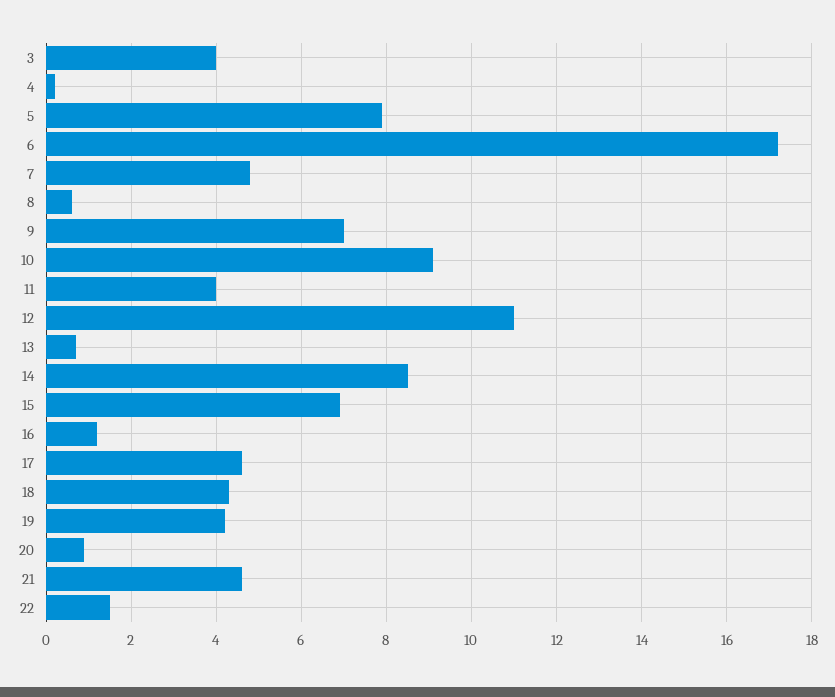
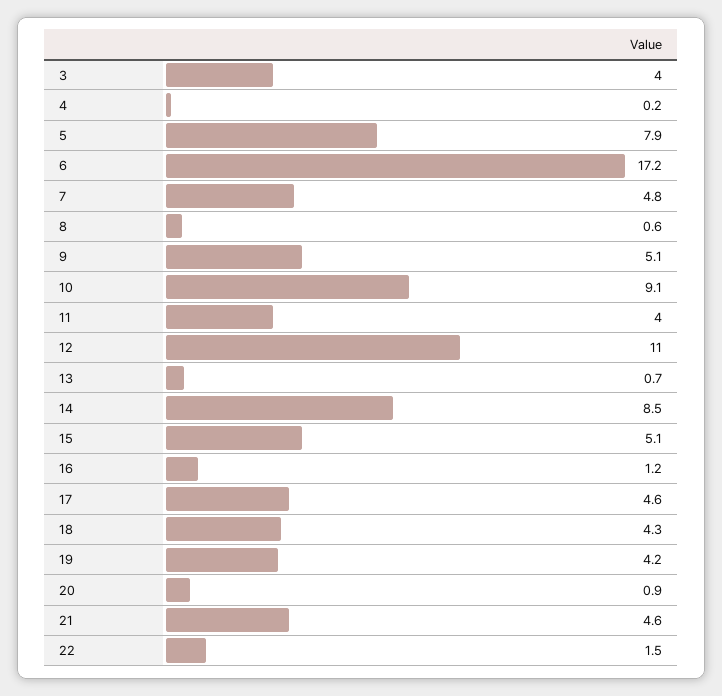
9: 7 -> 5.1
15: 7 -> 5.1

